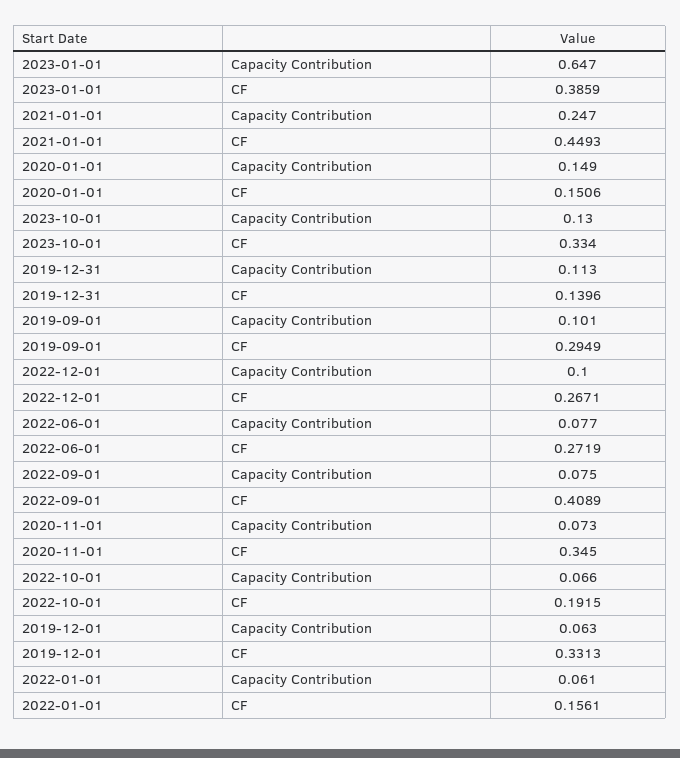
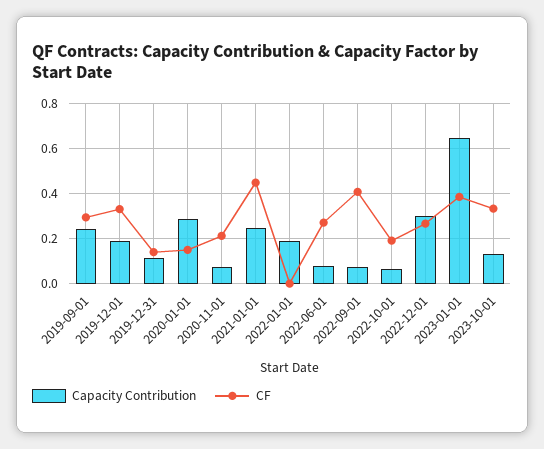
Capacity Contribution, 2020-01-01: 0.149 -> 0.3
Capacity Contribution, 2019-09-01: 0.101 -> 0.25
Capacity Contribution, 2022-12-01: 0.1 -> 0.3
CF, 2020-11-01: 0.345 -> 0.2
Capacity Contribution, 2019-12-01: 0.063 -> 0.2
Capacity Contribution, 2022-01-01: 0.061 -> 0.2
CF, 2022-01-01: 0.1561 -> 0

